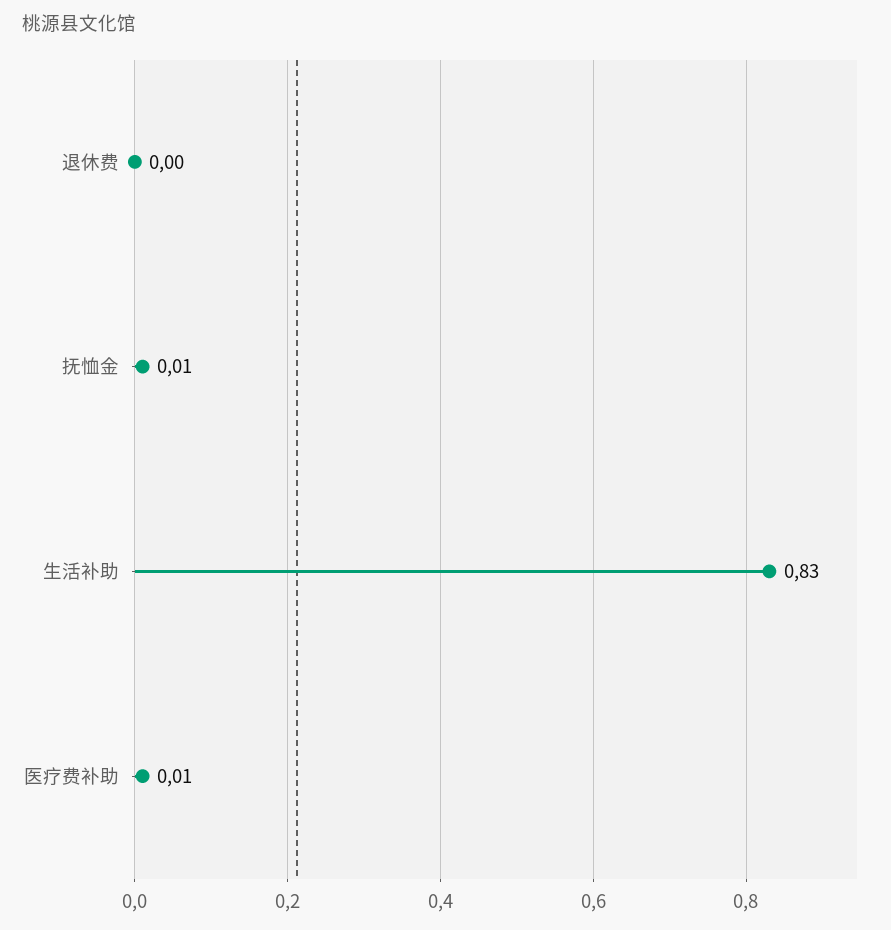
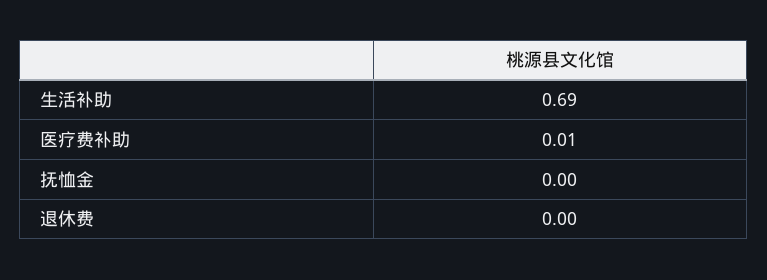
抚恤金: 0.01 -> 0
生活补助: 0.83 -> 0.69

